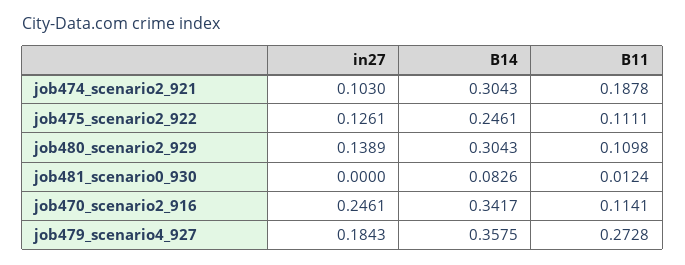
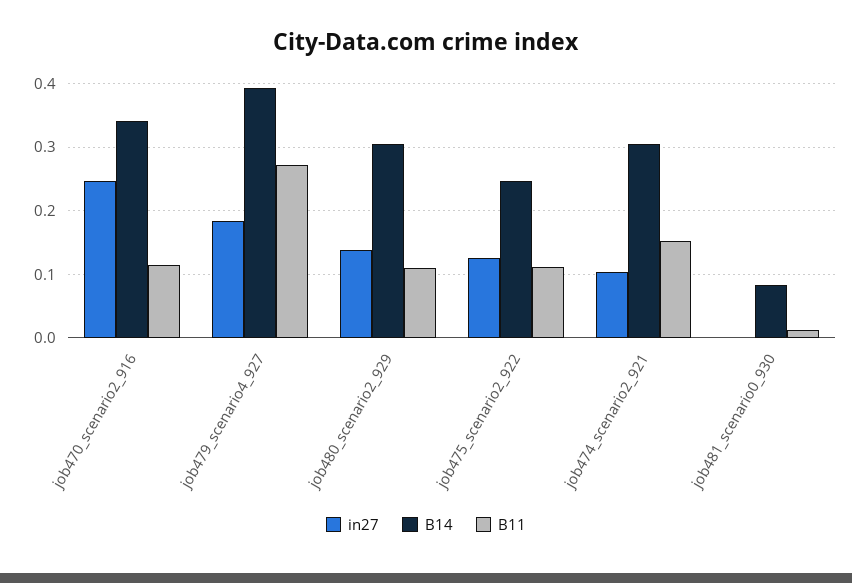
B11, job474_scenario2_921: 0.1878 -> 0.15
B14, job479_scenario4_927: 0.3575 -> 0.39

